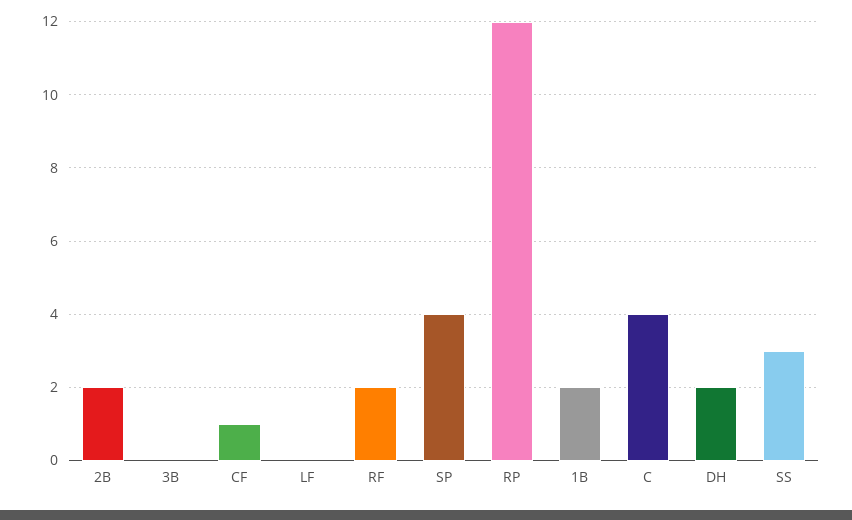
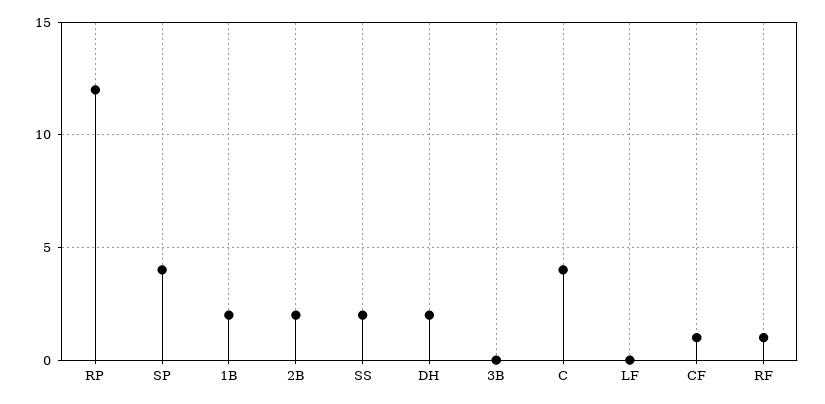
RF: 2 -> 1
SS: 3 -> 2

